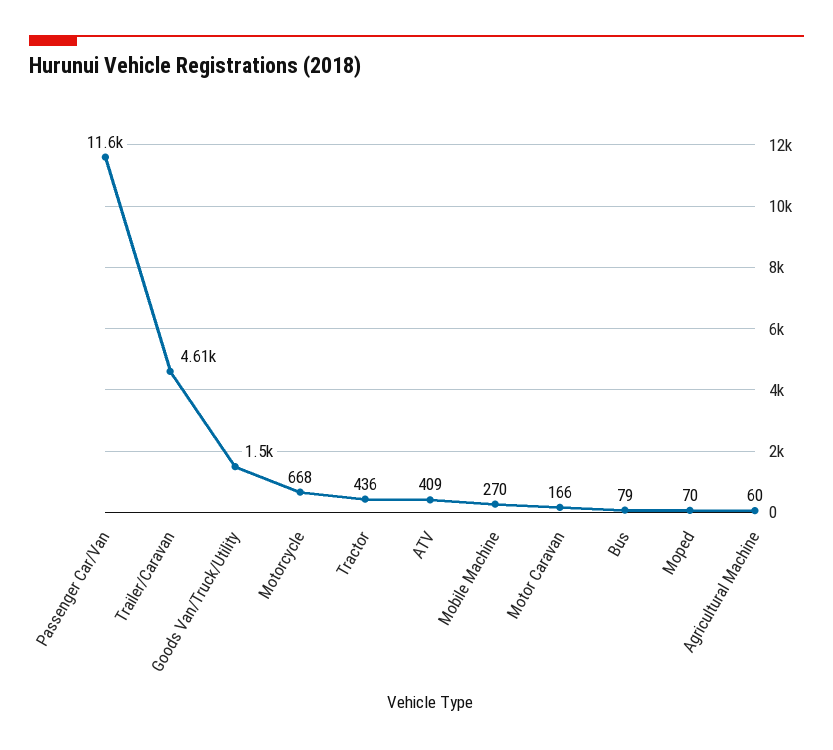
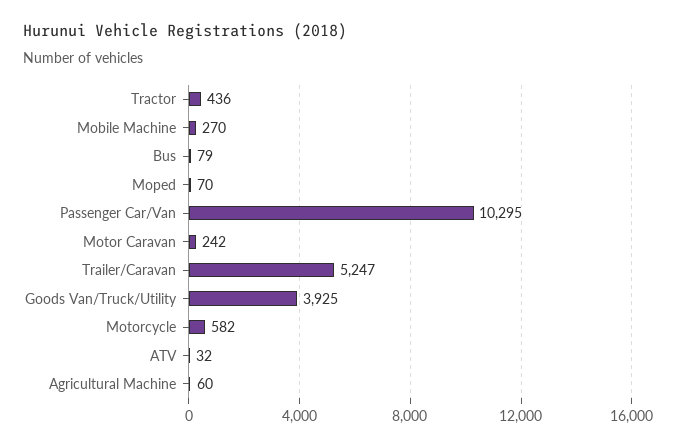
Passenger Car/Van: 11600 -> 10295
Trailer/Caravan: 4610 -> 5247
Goods Van/Truck/Utility: 1500 -> 3925
Motorcycle: 668 -> 582
ATV: 409 -> 32
Motor Caravan: 166 -> 242

